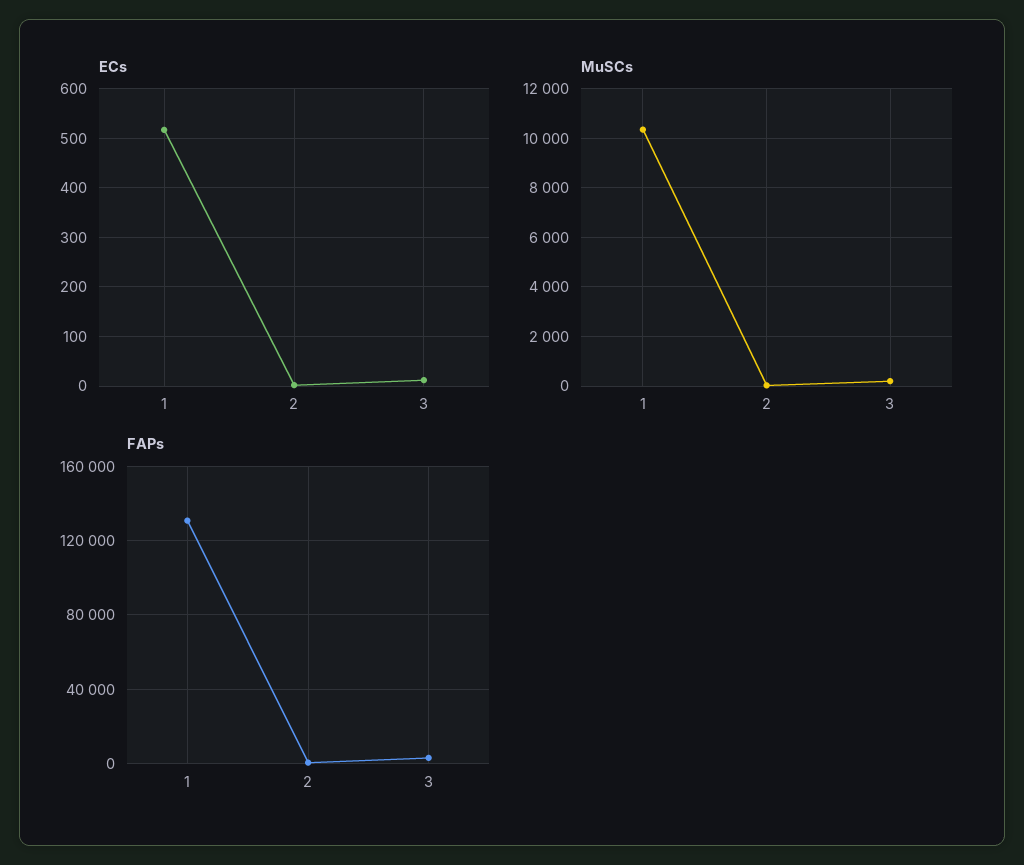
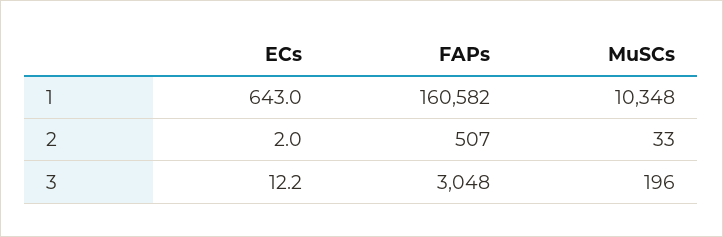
ECs, 1: 520 -> 643
FAPs, 1: 130000 -> 160582

